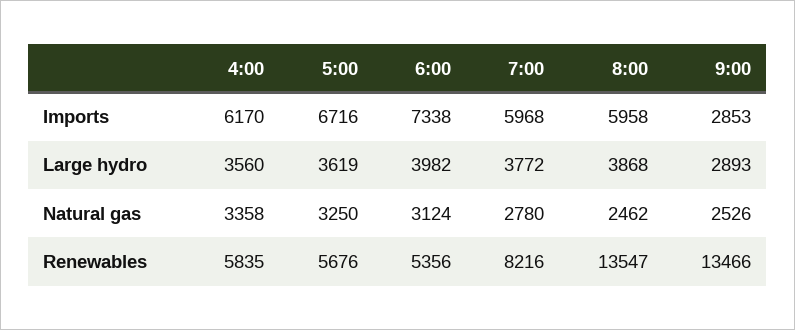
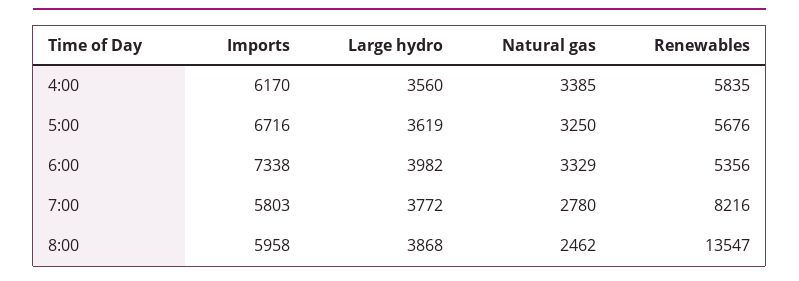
7:00, Imports: 5968 -> 5803
9:00, Imports: 2853 -> none
9:00, Large hydro: 2893 -> none
4:00, Natural gas: 3358 -> 3385
6:00, Natural gas: 3124 -> 3329
9:00, Natural gas: 2526 -> none
9:00, Renewables: 13466 -> none

